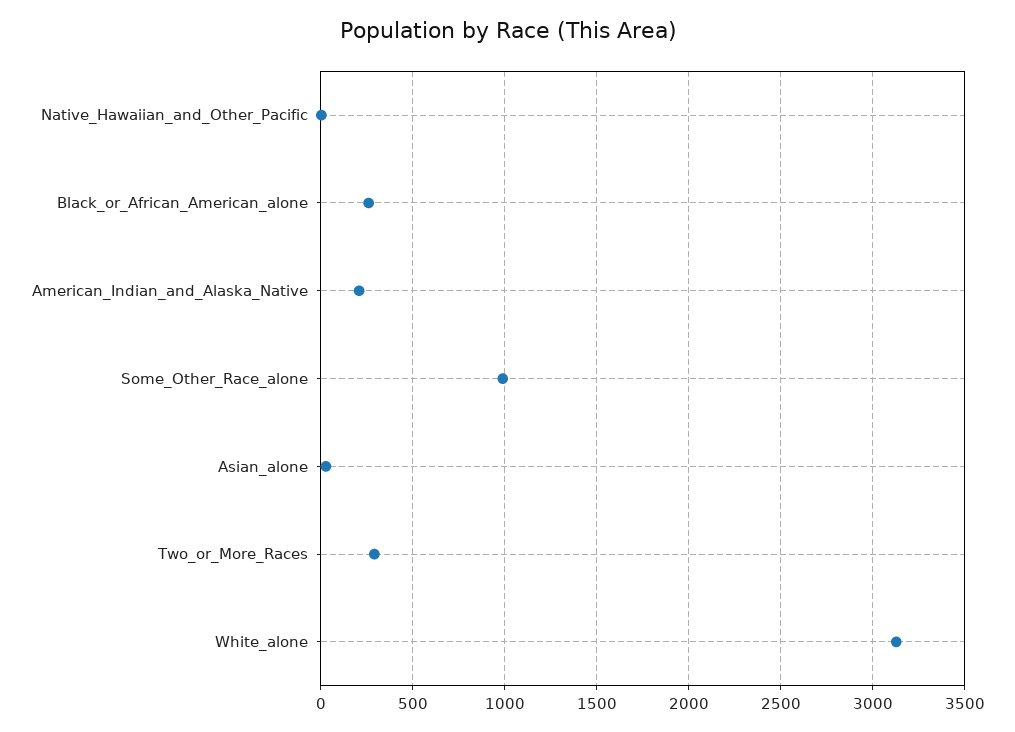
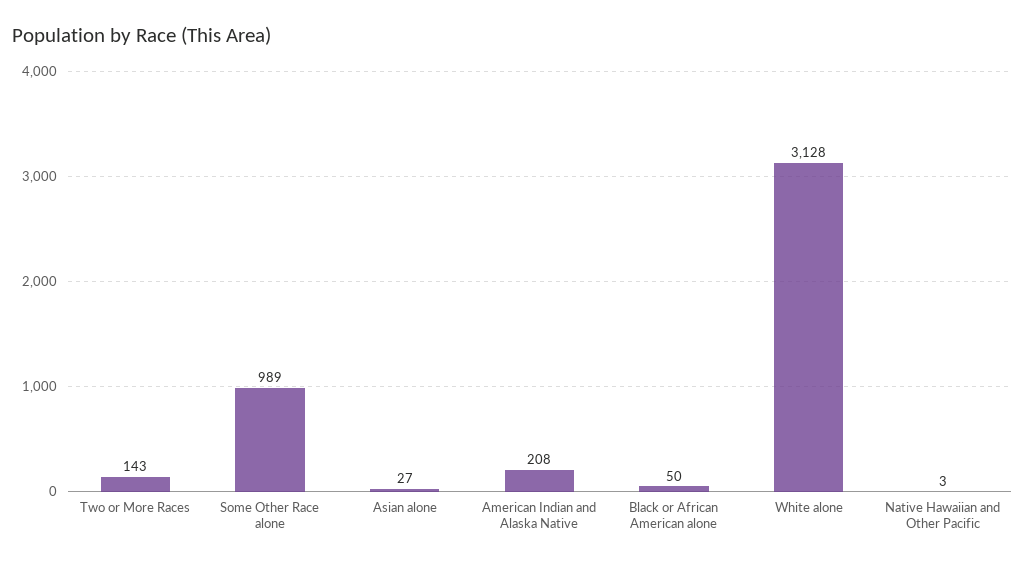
Black_or_African_American_alone: 250 -> 50
Two_or_More_Races: 300 -> 143

